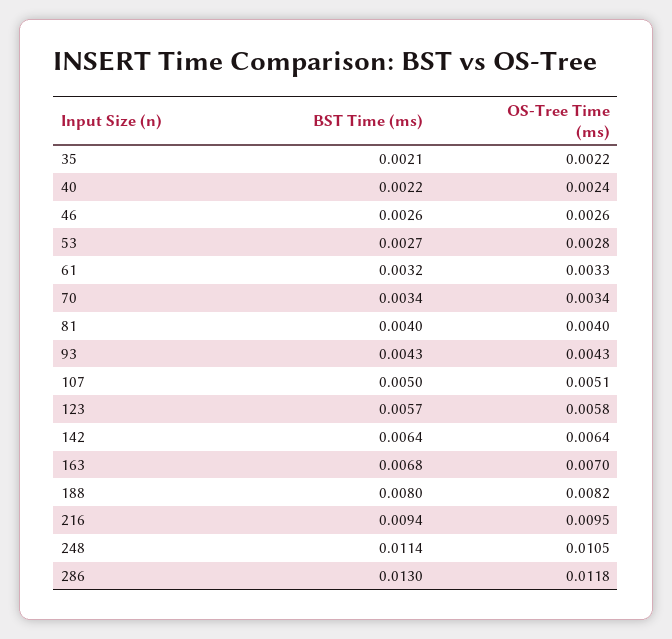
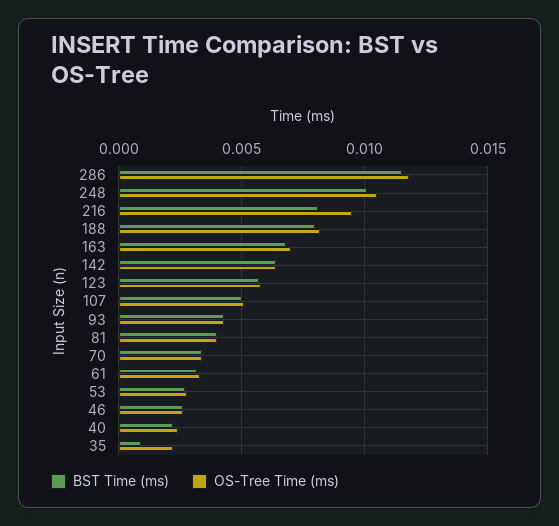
BST Time (ms), 35: 0.0021 -> 0.001
BST Time (ms), 216: 0.0094 -> 0.008
BST Time (ms), 248: 0.0114 -> 0.01
BST Time (ms), 286: 0.013 -> 0.0115

